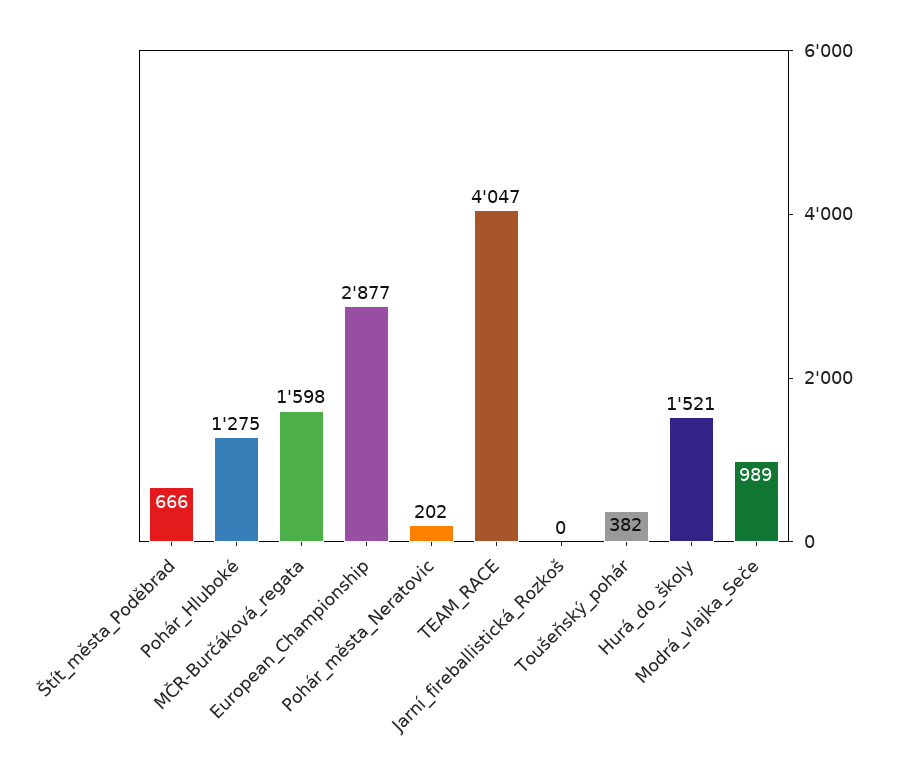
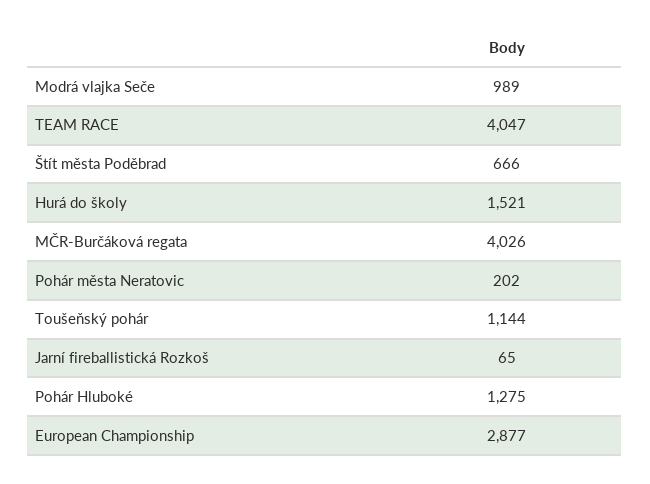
MČR-Burčáková_regata: 1598 -> 4026
Jarní_fireballistická_Rozkoš: 0 -> 65
Toušeňský_pohár: 382 -> 1144

